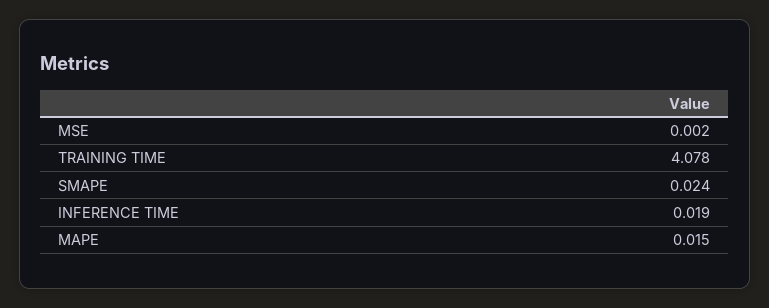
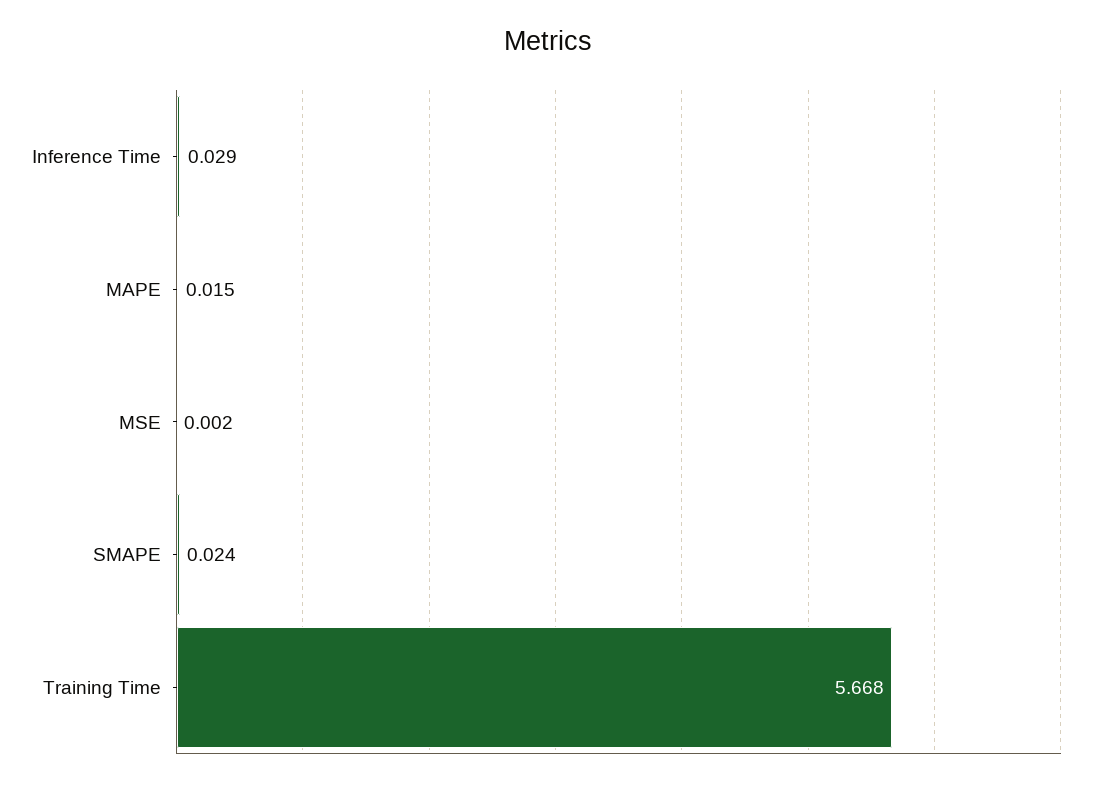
TRAINING TIME: 4.078 -> 5.668
INFERENCE TIME: 0.019 -> 0.029

